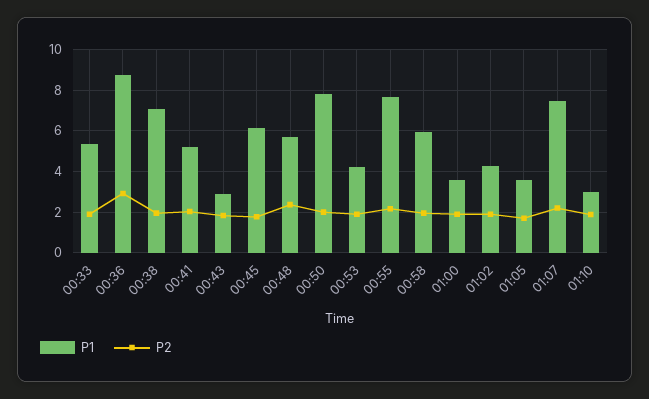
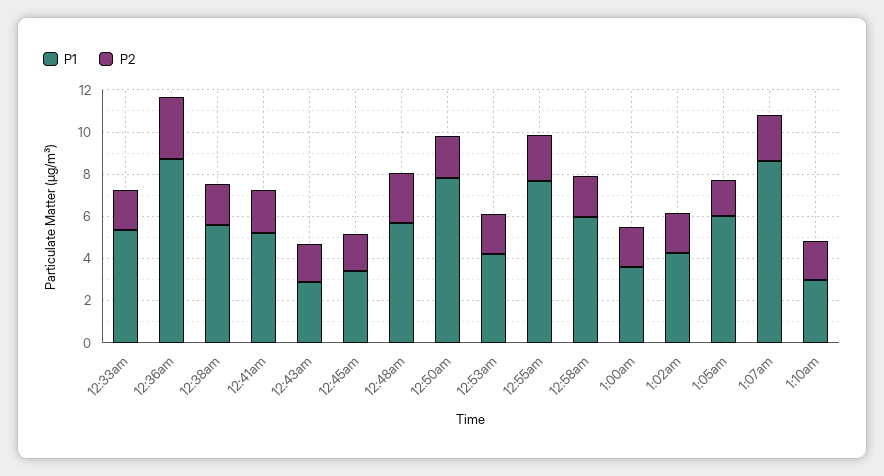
P1, 00:38: 7 -> 5.5
P1, 00:45: 6 -> 3.5
P1, 01:05: 3.5 -> 6
P1, 01:07: 7.5 -> 8.5

